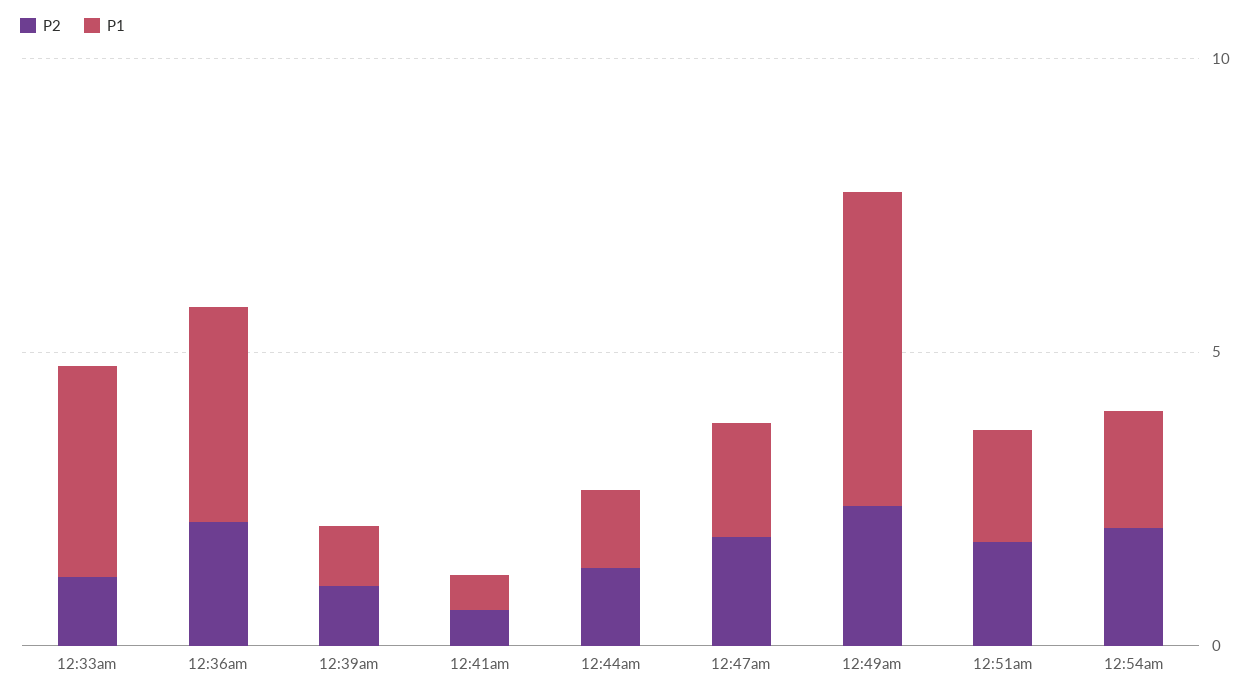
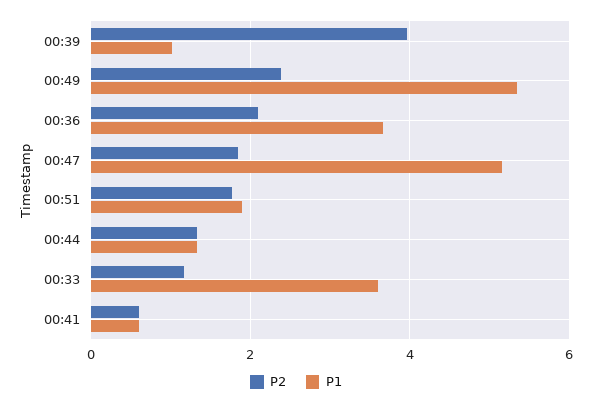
P2, 12:39am: 1 -> 4
P1, 12:47am: 2 -> 5.2
P2, 12:54am: 2 -> none
P1, 12:54am: 2 -> none

